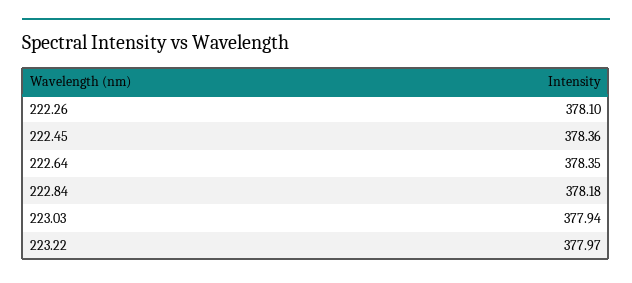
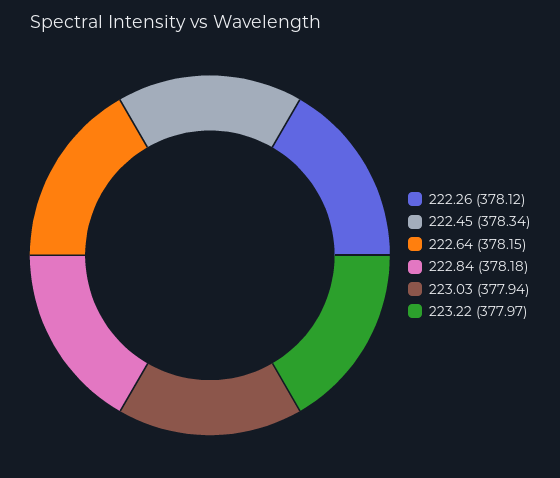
222.26: 378.1 -> 378.12
222.45: 378.36 -> 378.34
222.64: 378.35 -> 378.15

